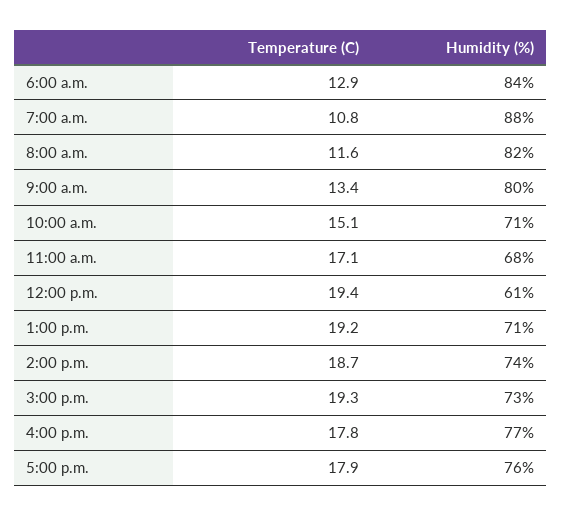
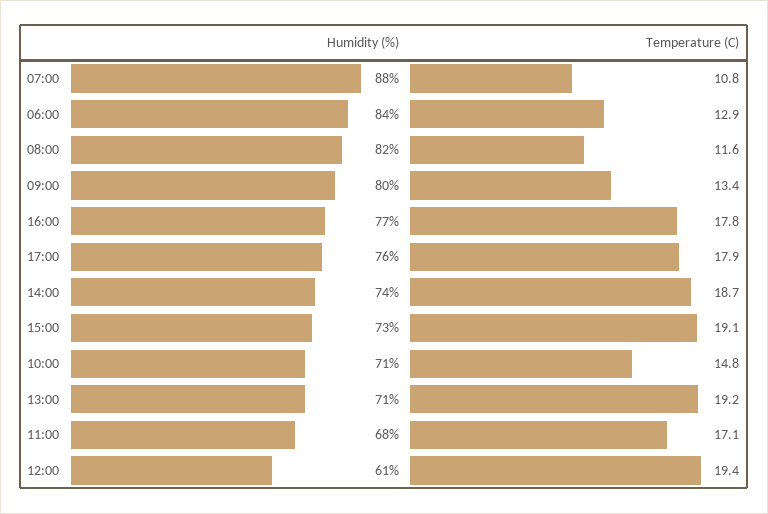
Temperature (C), 10:00 a.m.: 15.1 -> 14.8
Temperature (C), 3:00 p.m.: 19.3 -> 19.1

